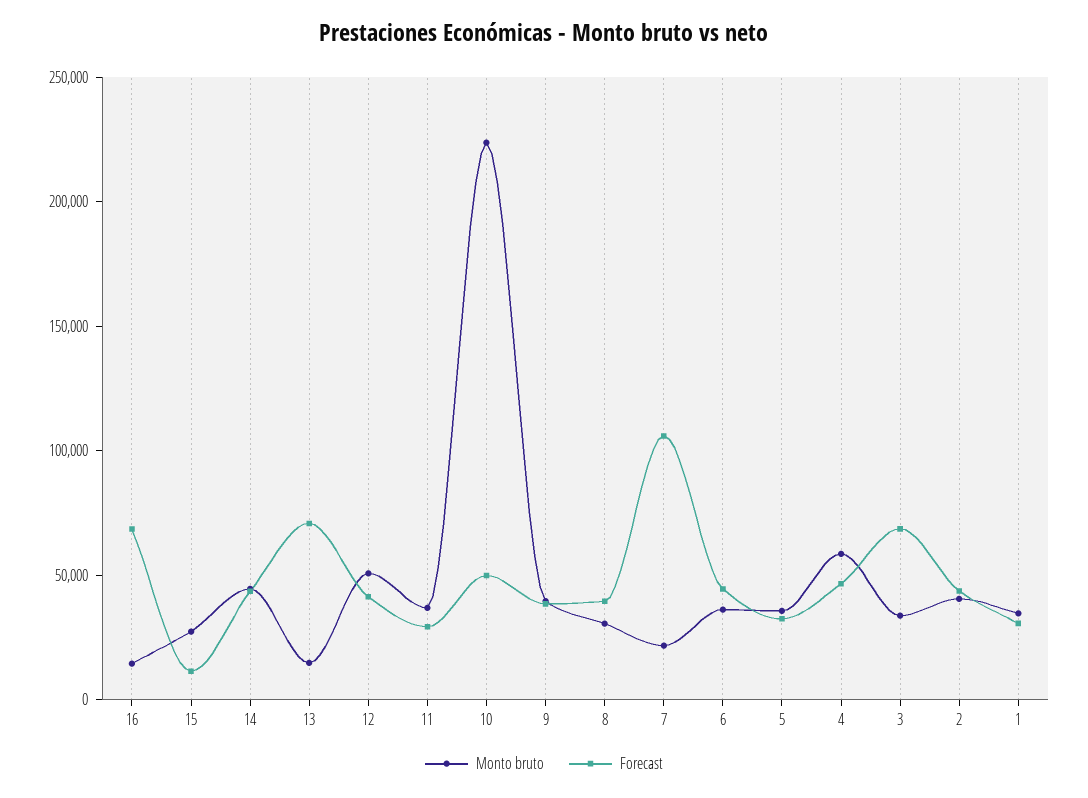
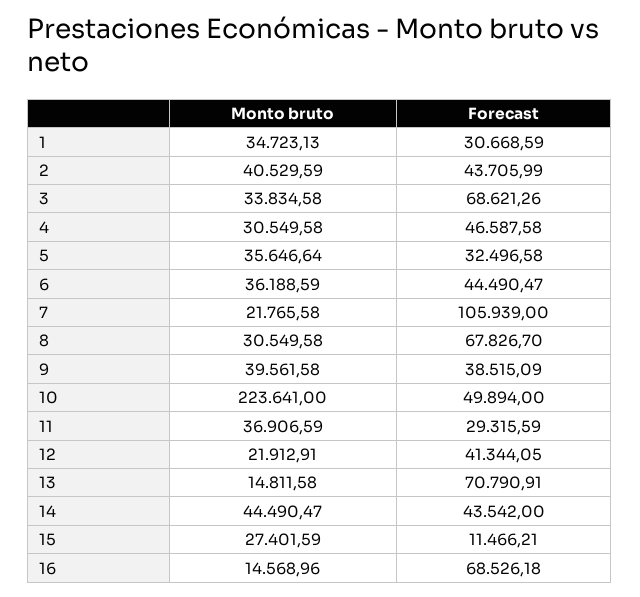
Monto bruto, 12: 50000 -> 21912.91
Forecast, 8: 40000 -> 67826.7
Monto bruto, 4: 60000 -> 30549.58

